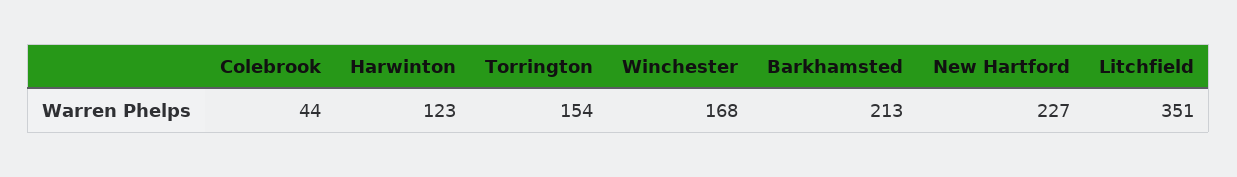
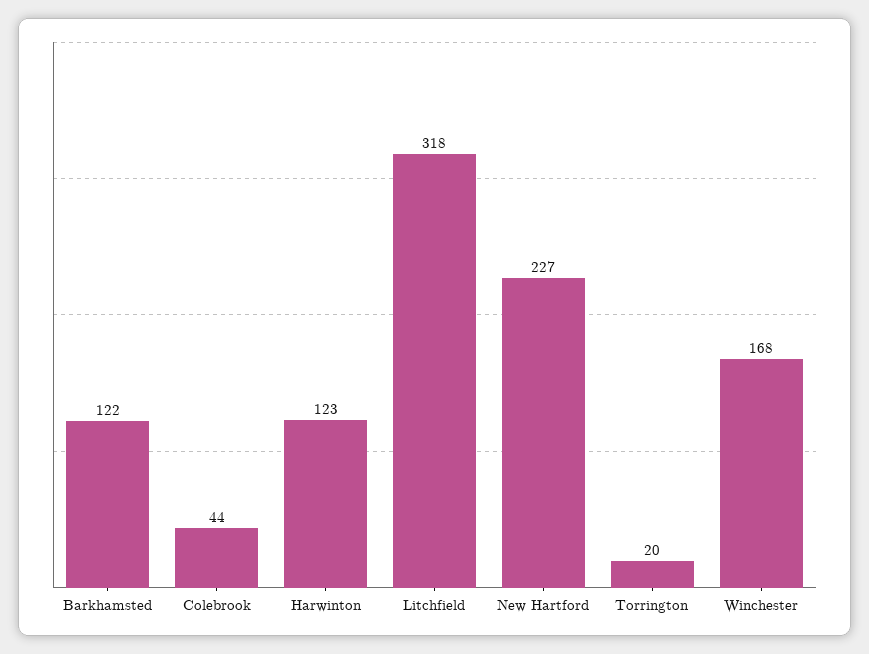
Torrington: 154 -> 20
Barkhamsted: 213 -> 122
Litchfield: 351 -> 318

